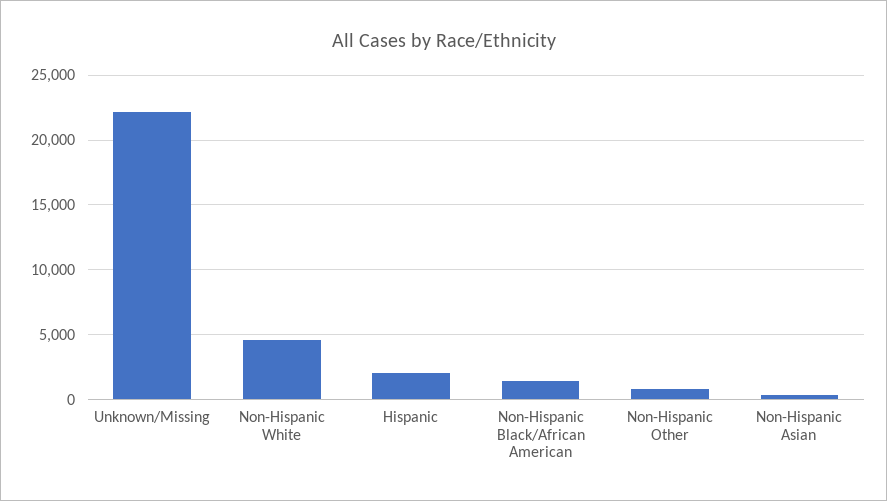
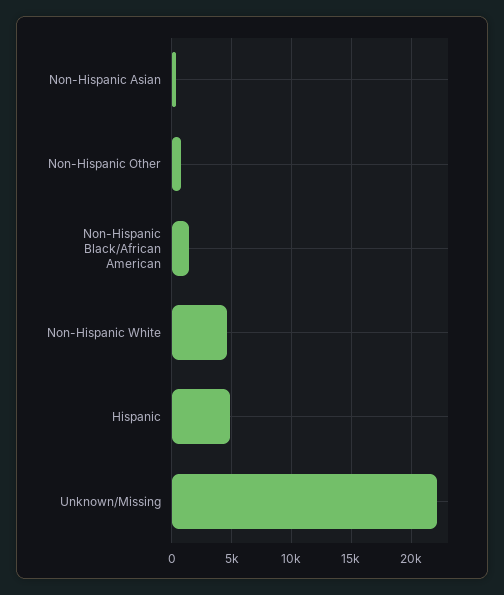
Hispanic: 2000 -> 5000

